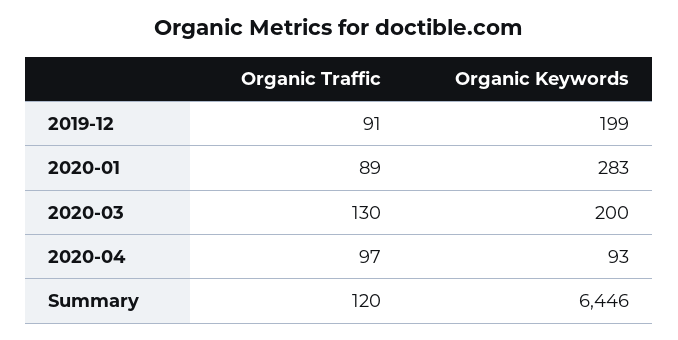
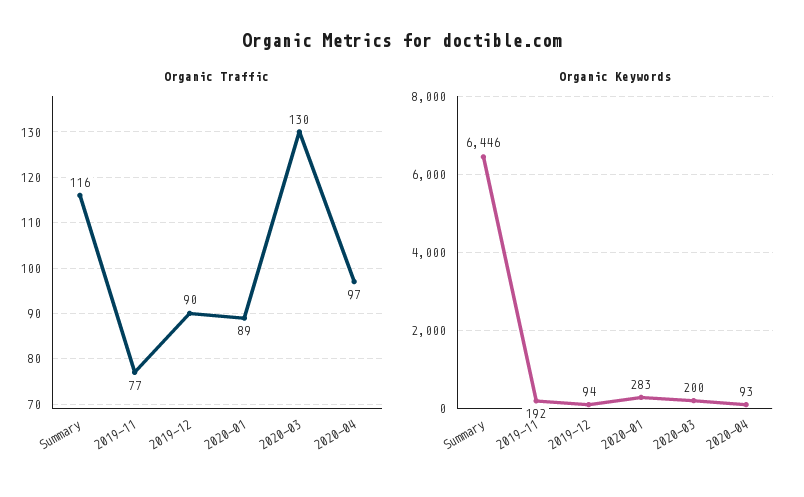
Organic Traffic, 2019-12: 91 -> 90
Organic Keywords, 2019-12: 199 -> 94
Organic Traffic, Summary: 120 -> 116
Organic Traffic, 2019-11: none -> 77
Organic Keywords, 2019-11: none -> 192

